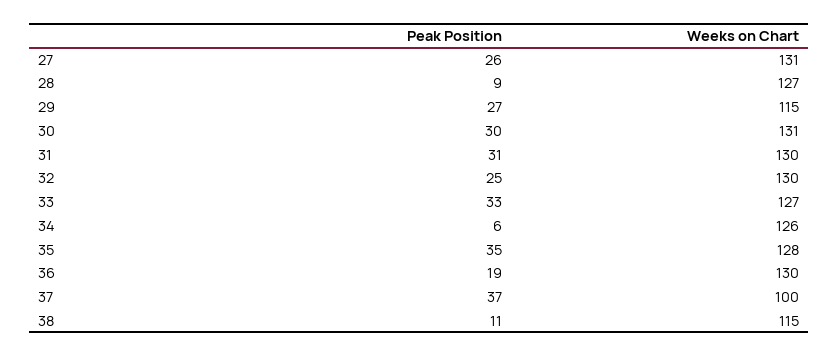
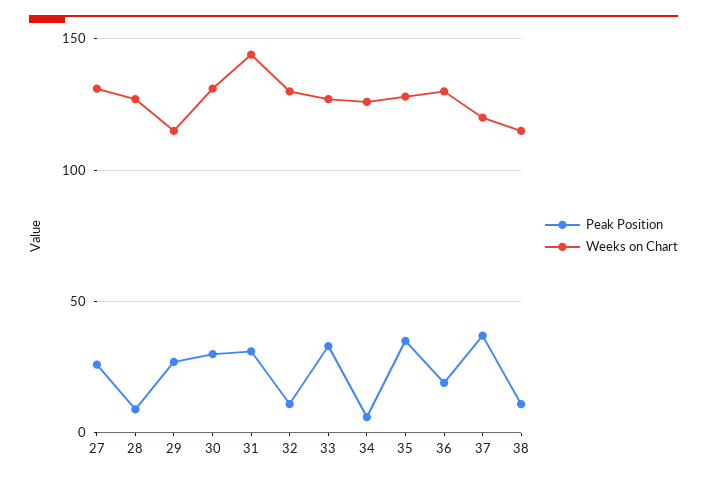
Weeks on Chart, 31: 130 -> 145
Peak Position, 32: 25 -> 10
Weeks on Chart, 37: 100 -> 120

